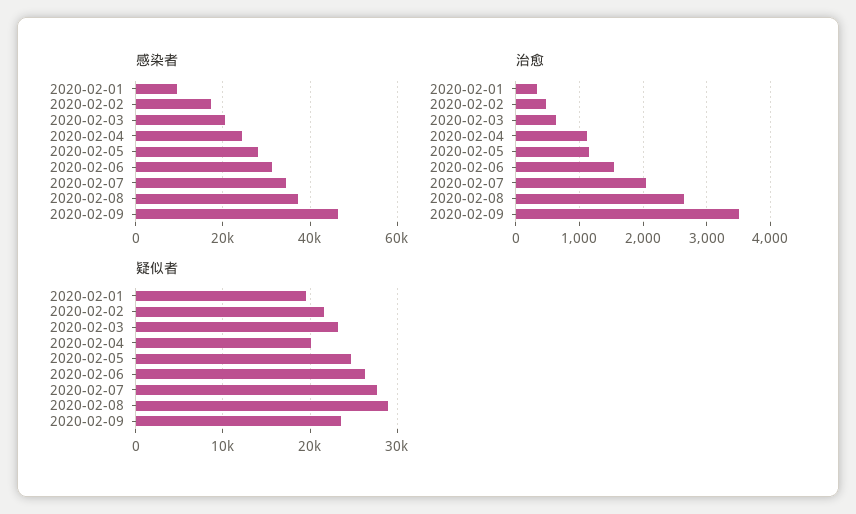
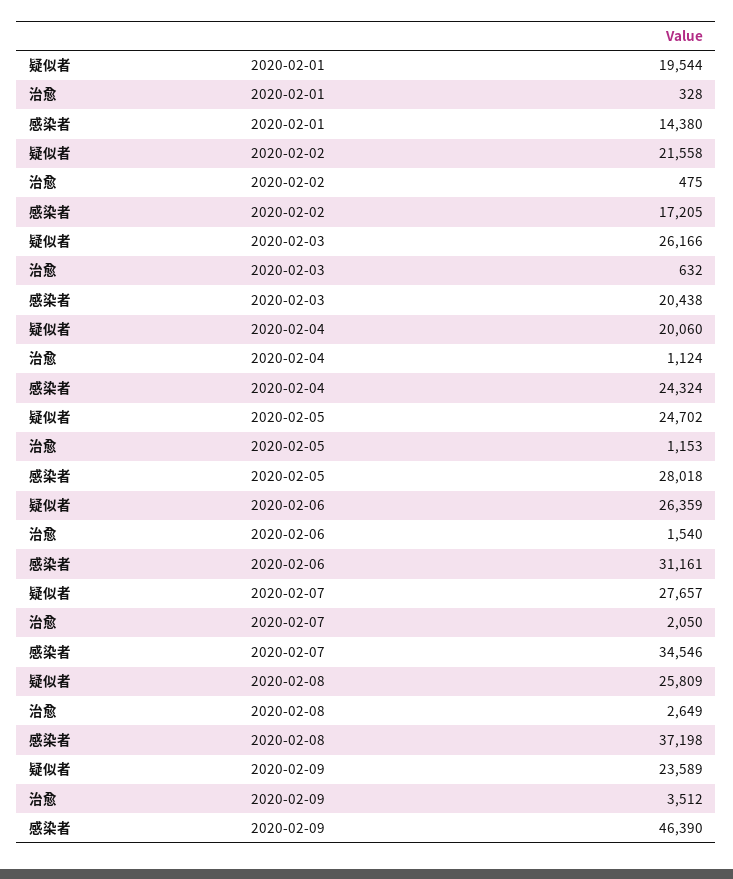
感染者, 2020-02-01: 10000 -> 14380
疑似者, 2020-02-03: 23000 -> 26166
疑似者, 2020-02-08: 29000 -> 25809

